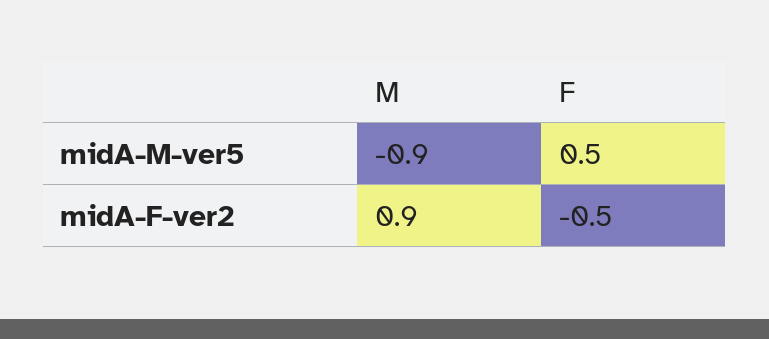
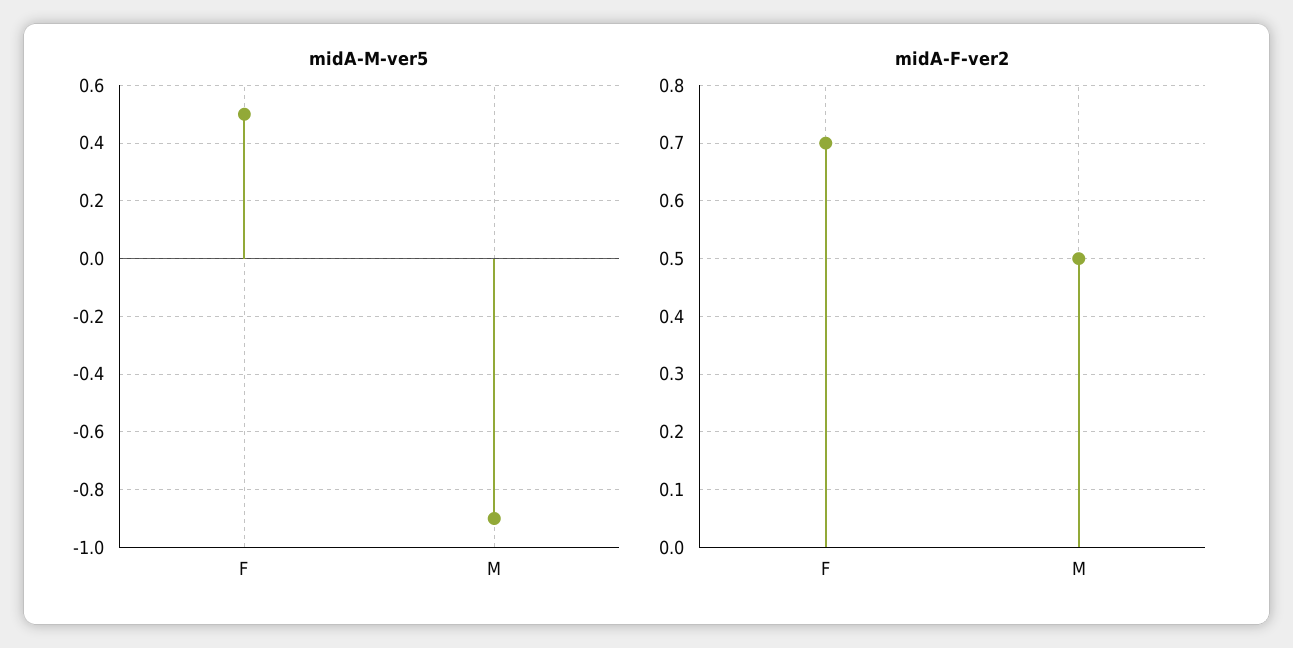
midA-F-ver2, M: 0.9 -> 0.5
midA-F-ver2, F: -0.5 -> 0.7

